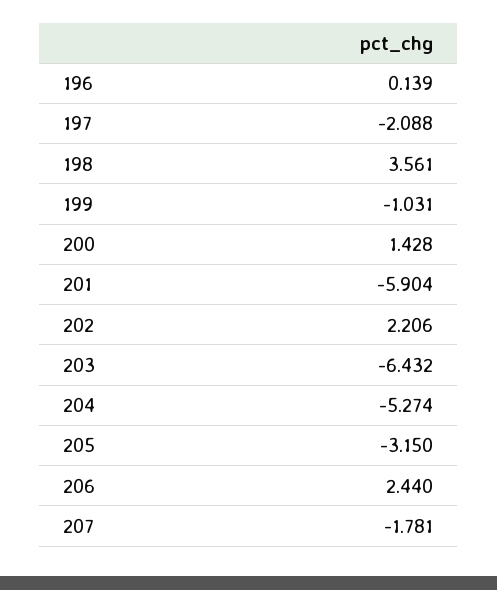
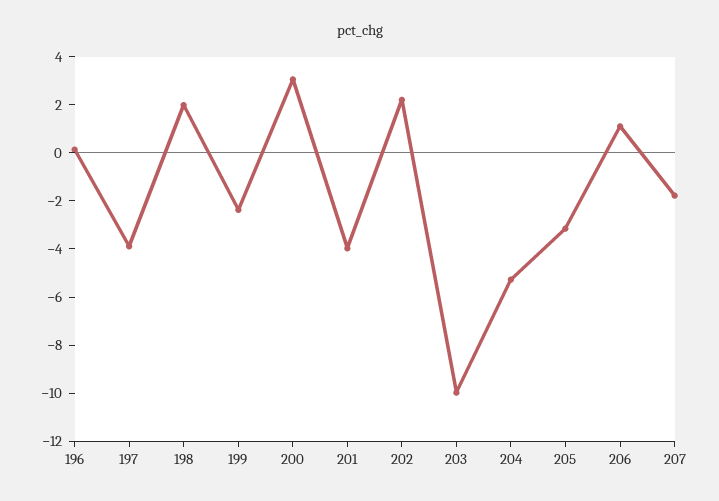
197: -2.088 -> -4
198: 3.561 -> 2
199: -1.031 -> -2.5
200: 1.428 -> 3
201: -5.904 -> -4
203: -6.432 -> -10
206: 2.44 -> 1

